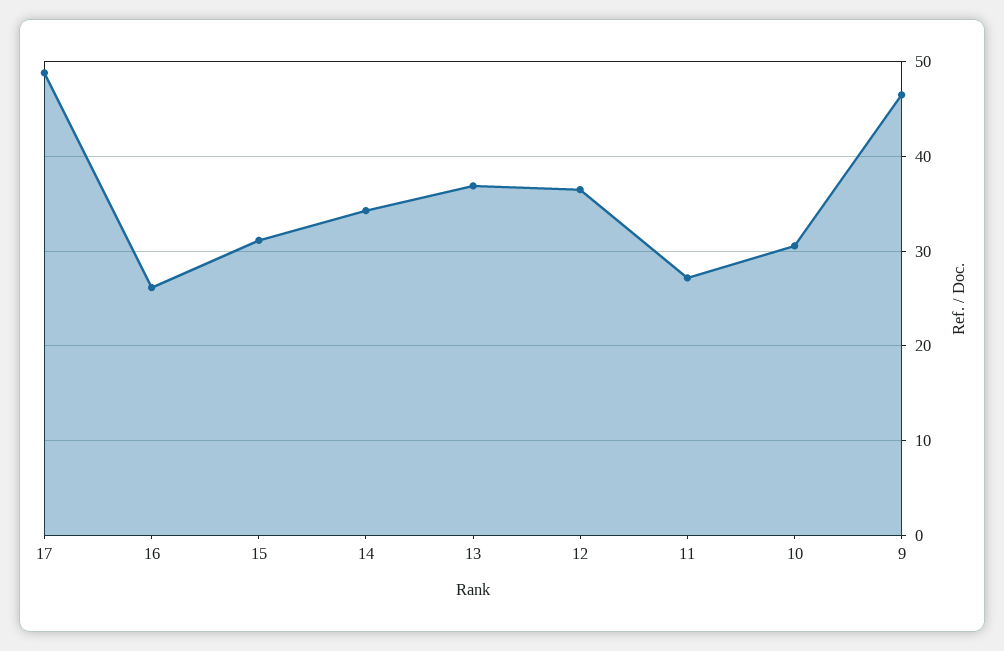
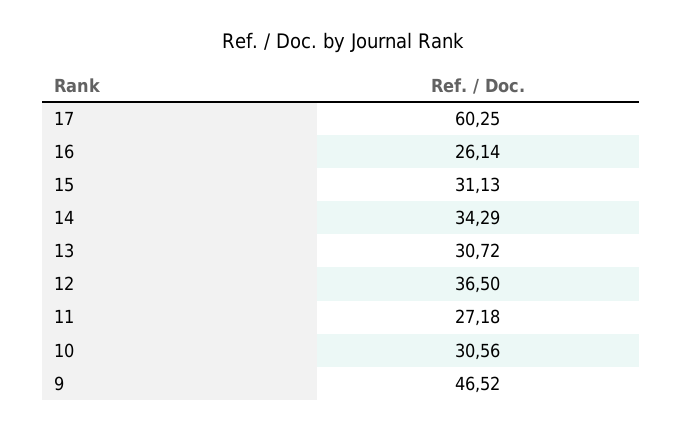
17: 49 -> 60.25
13: 37 -> 30.72

